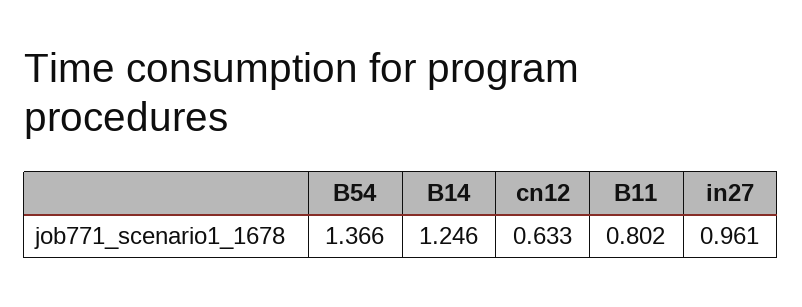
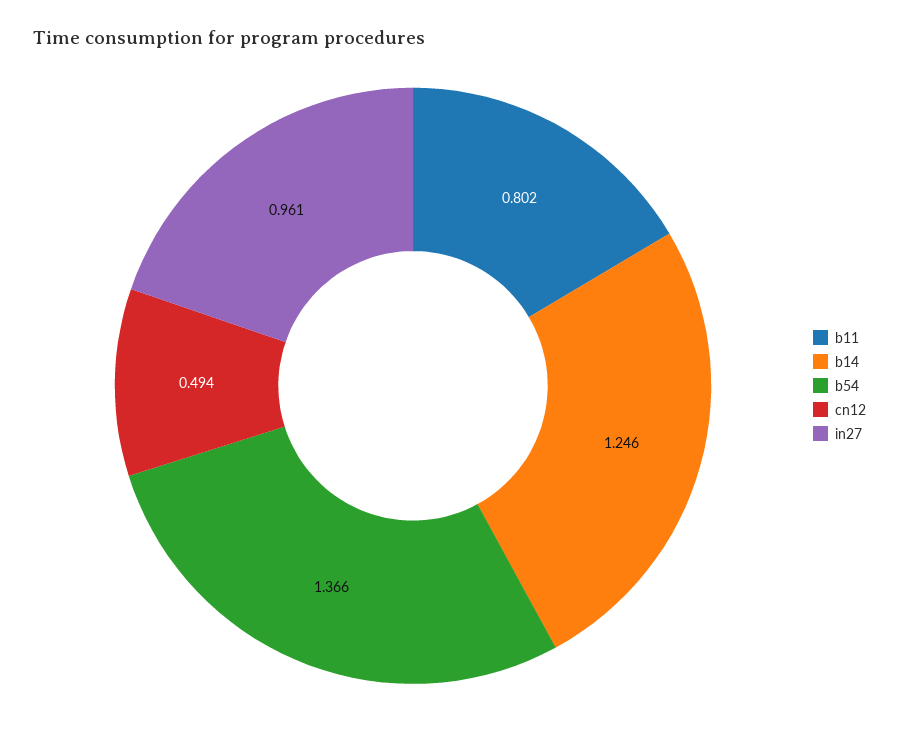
cn12: 0.633 -> 0.494

